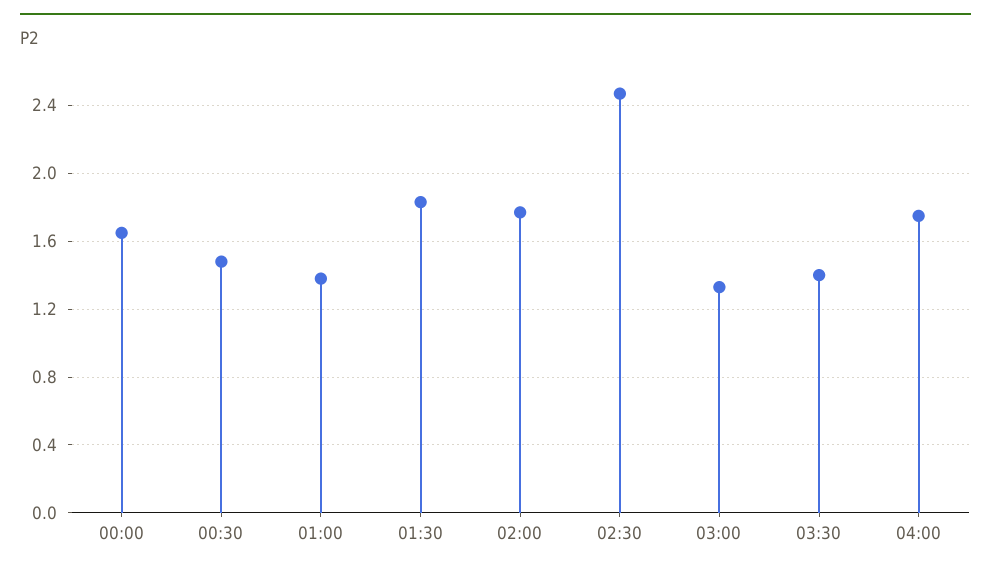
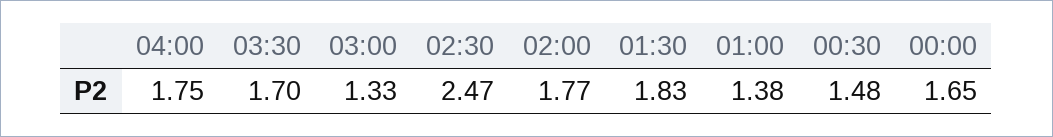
03:30: 1.4 -> 1.7

